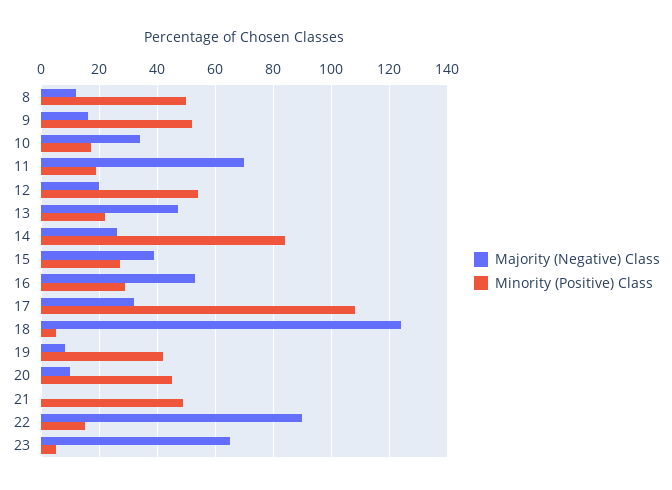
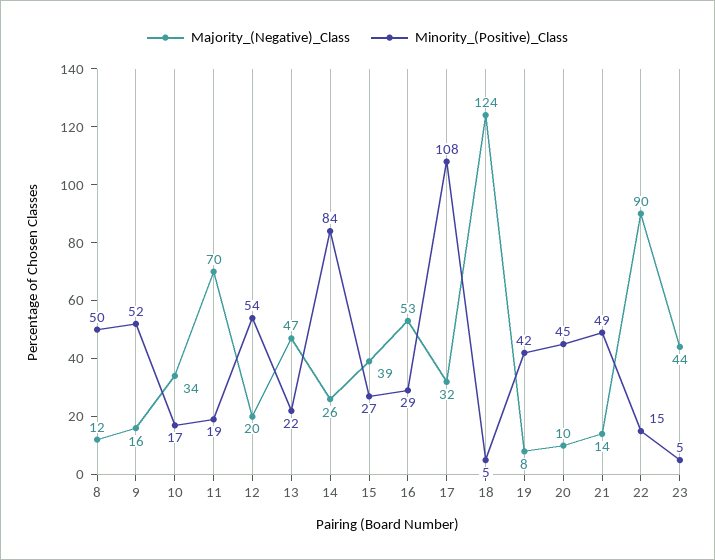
Majority (Negative) Class, 21: 0 -> 14
Majority (Negative) Class, 23: 65 -> 44

